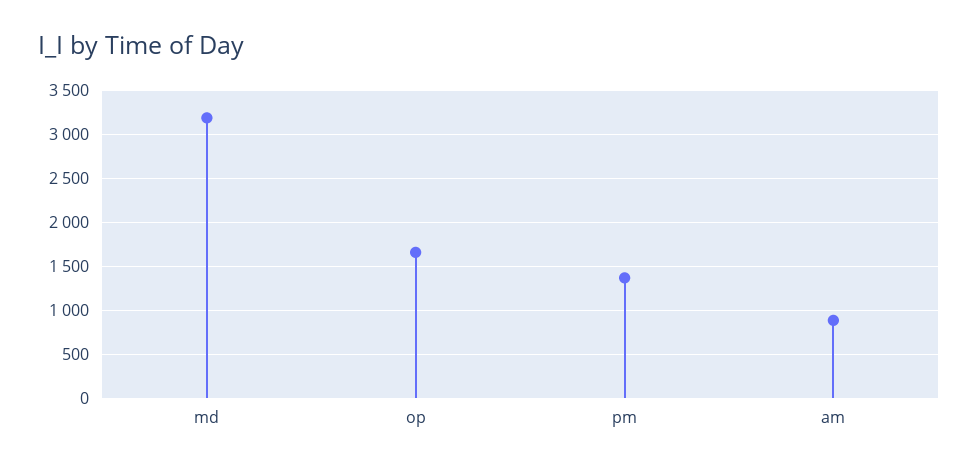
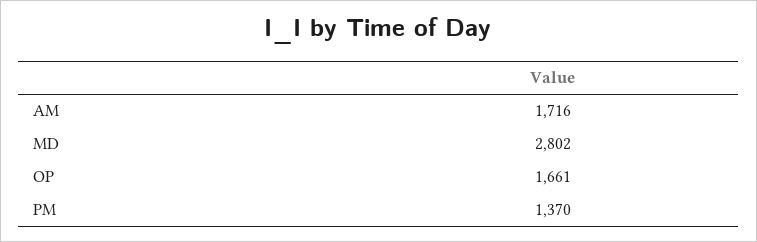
md: 3200 -> 2802
am: 900 -> 1716

